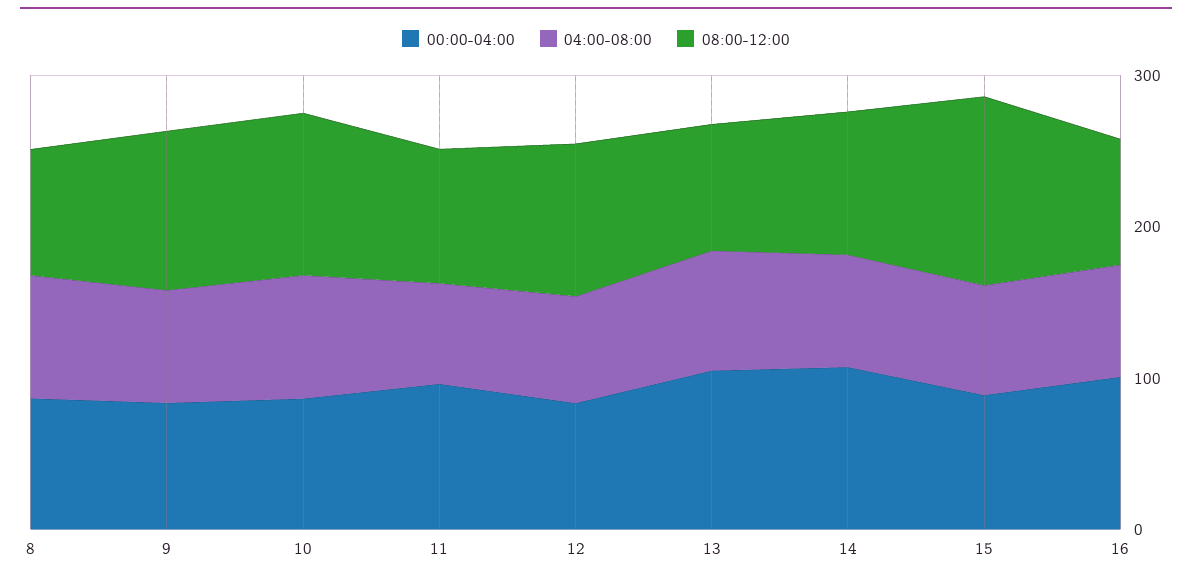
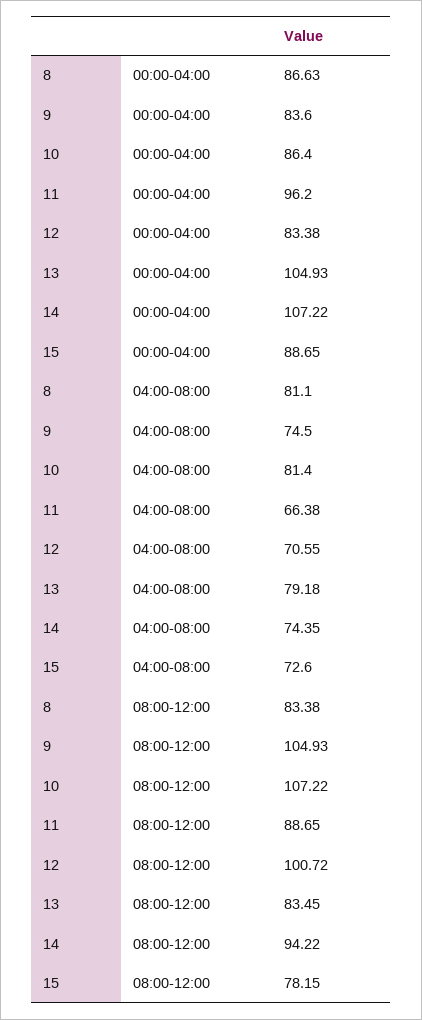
08:00-12:00, 15: 120 -> 78.15
00:00-04:00, 16: 100 -> none
04:00-08:00, 16: 80 -> none
08:00-12:00, 16: 80 -> none

